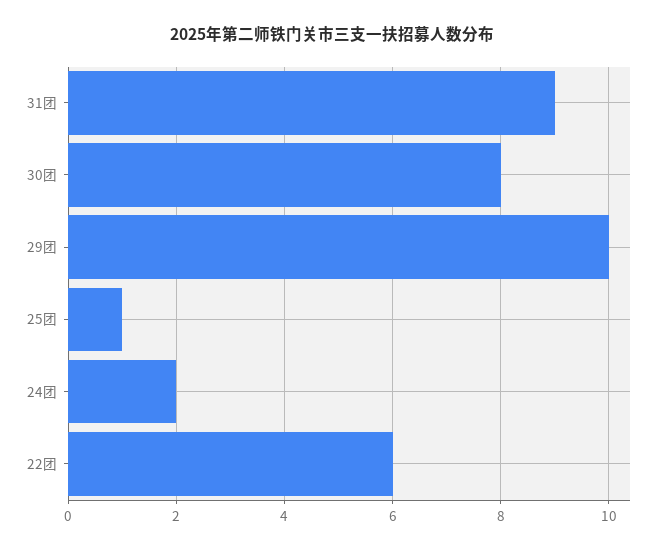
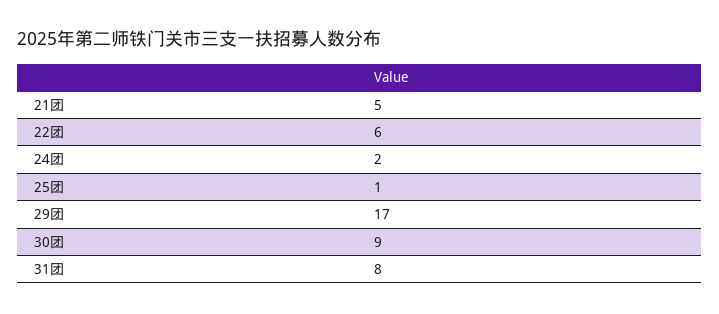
31团: 9 -> 8
30团: 8 -> 9
29团: 10 -> 17
21团: none -> 5

